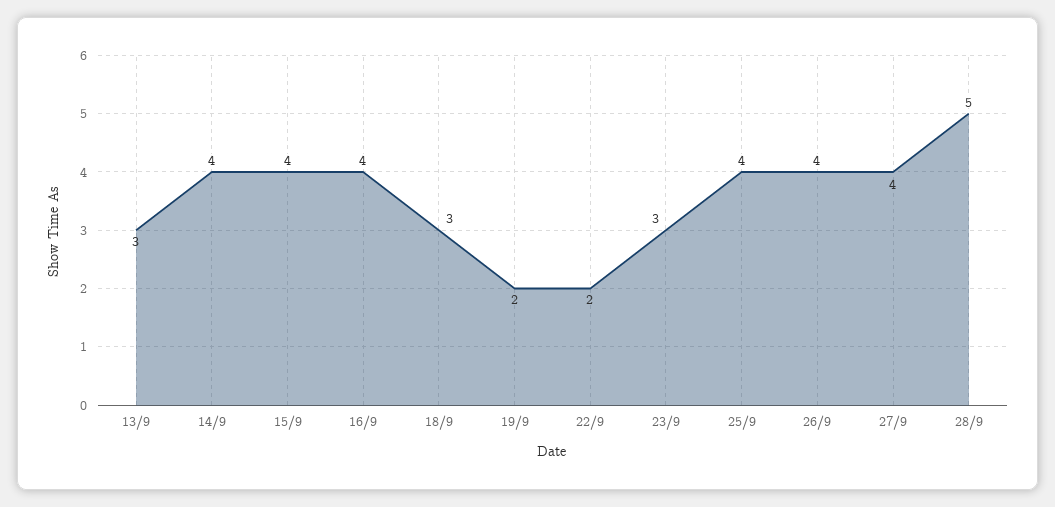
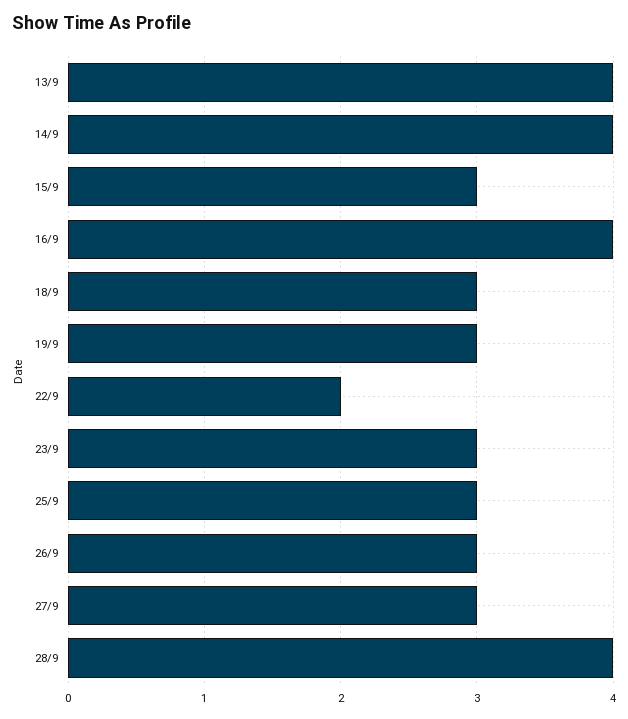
13/9: 3 -> 4
15/9: 4 -> 3
19/9: 2 -> 3
25/9: 4 -> 3
26/9: 4 -> 3
27/9: 4 -> 3
28/9: 5 -> 4

